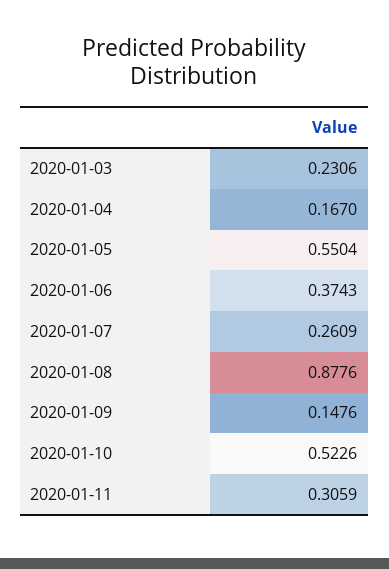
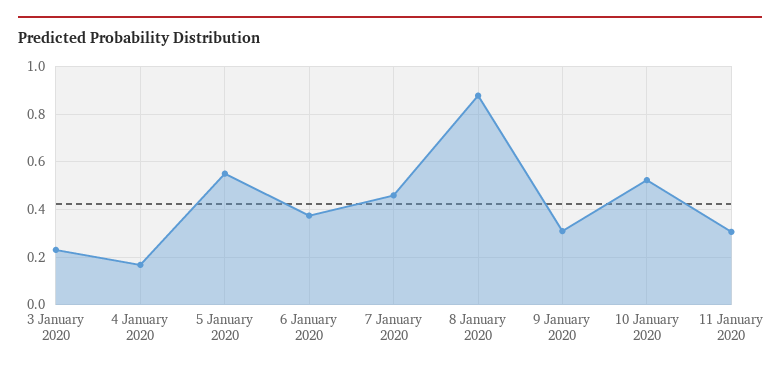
2020-01-07: 0.2609 -> 0.45
2020-01-09: 0.1476 -> 0.3

